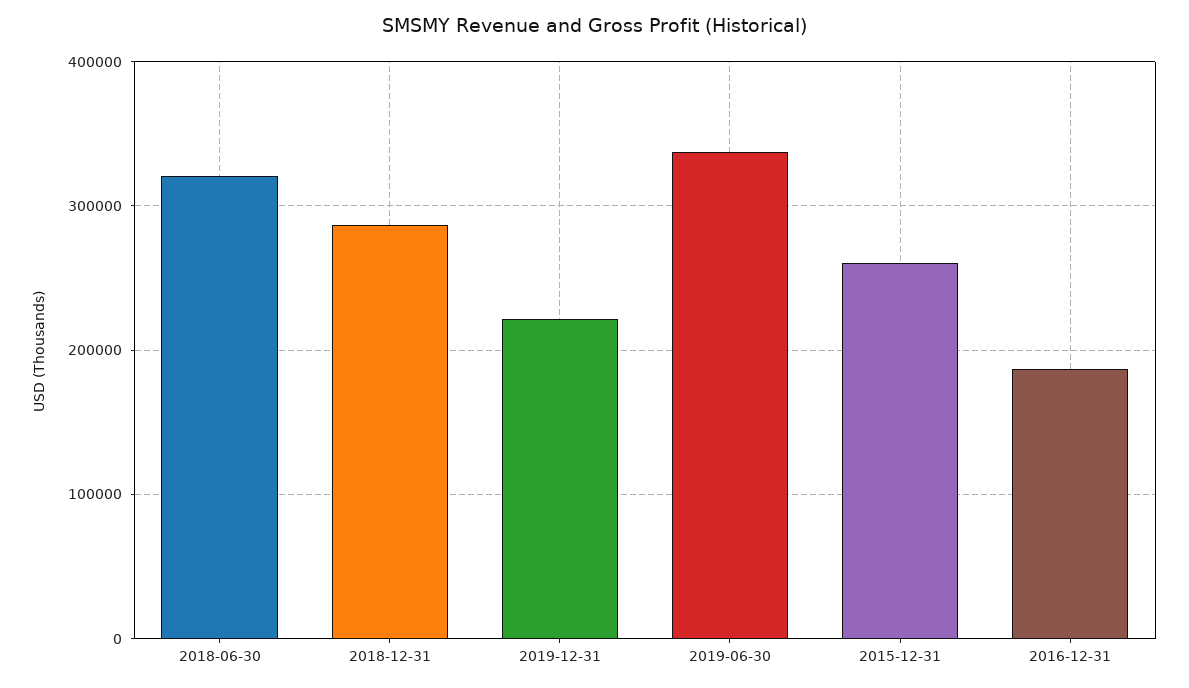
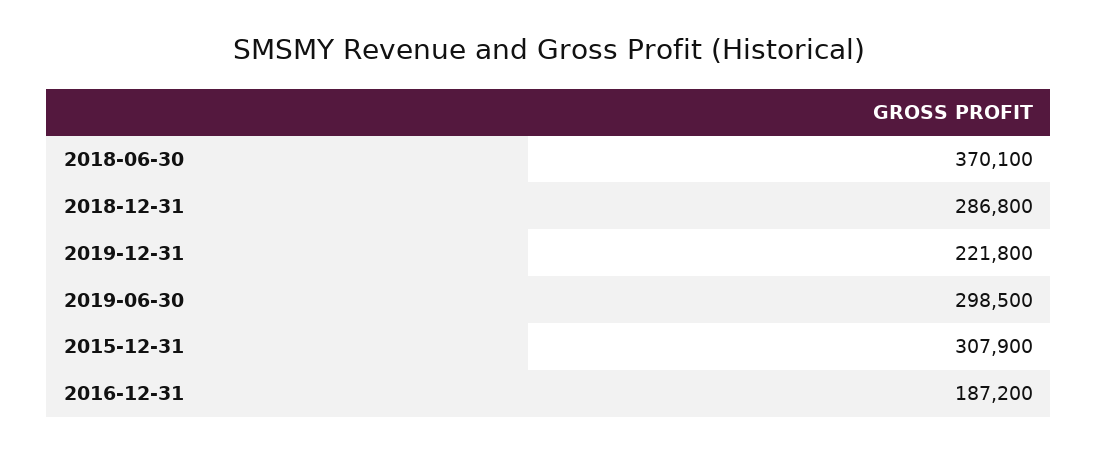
2018-06-30: 320000 -> 370100
2019-06-30: 340000 -> 298500
2015-12-31: 260000 -> 307900

